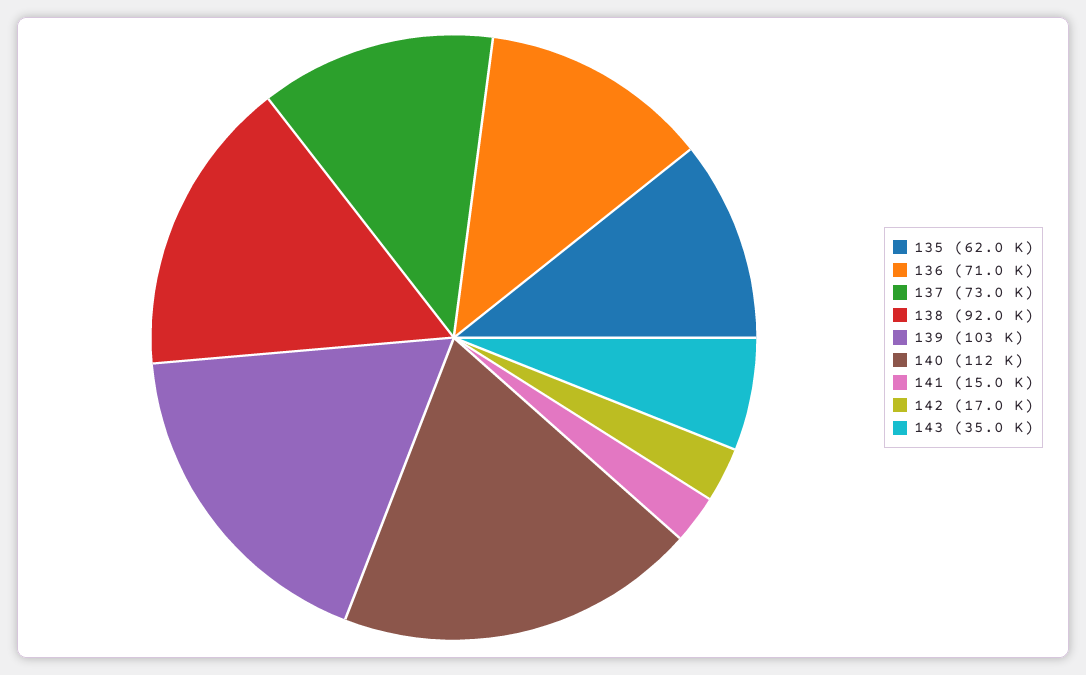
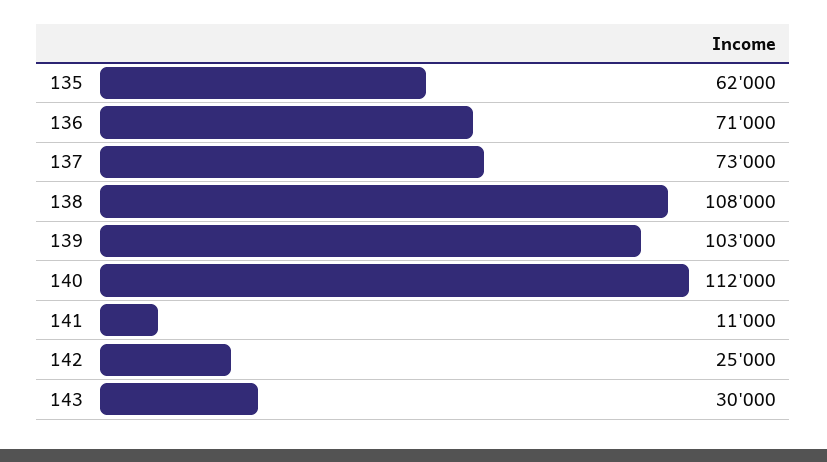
138: 92000 -> 108000
141: 15000 -> 11000
142: 17000 -> 25000
143: 35000 -> 30000

